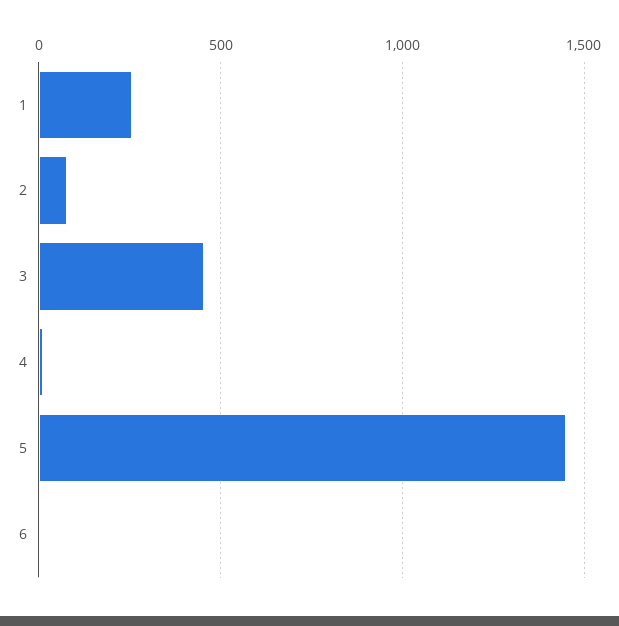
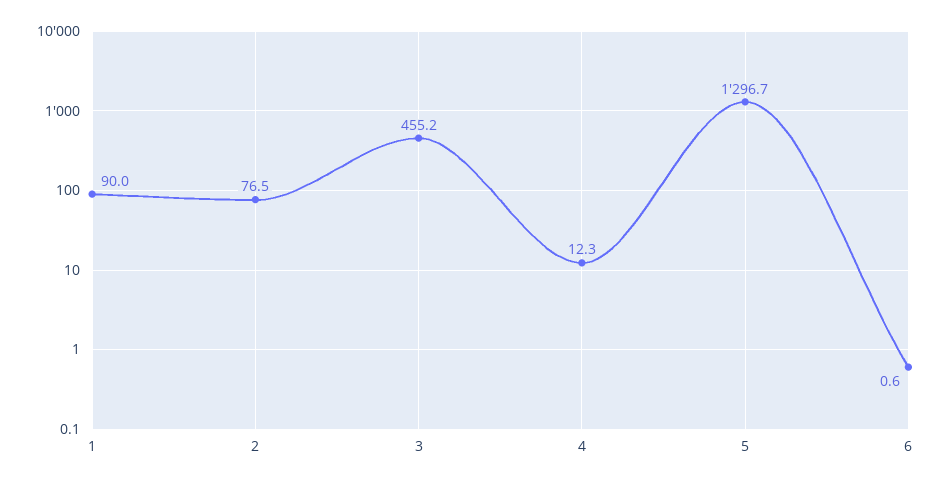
1: 250 -> 90
5: 1450 -> 1296.7

